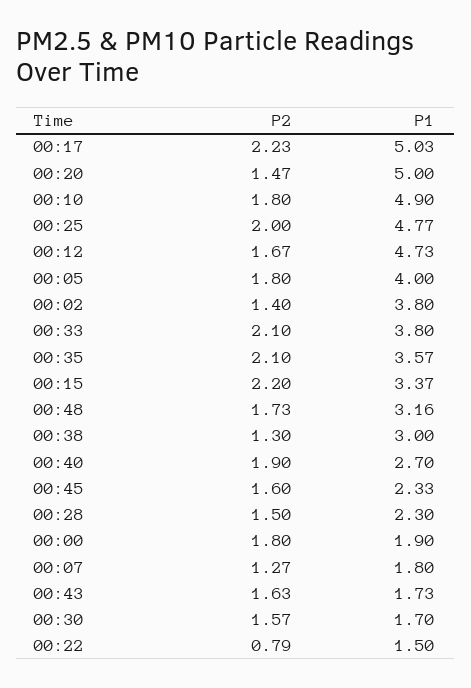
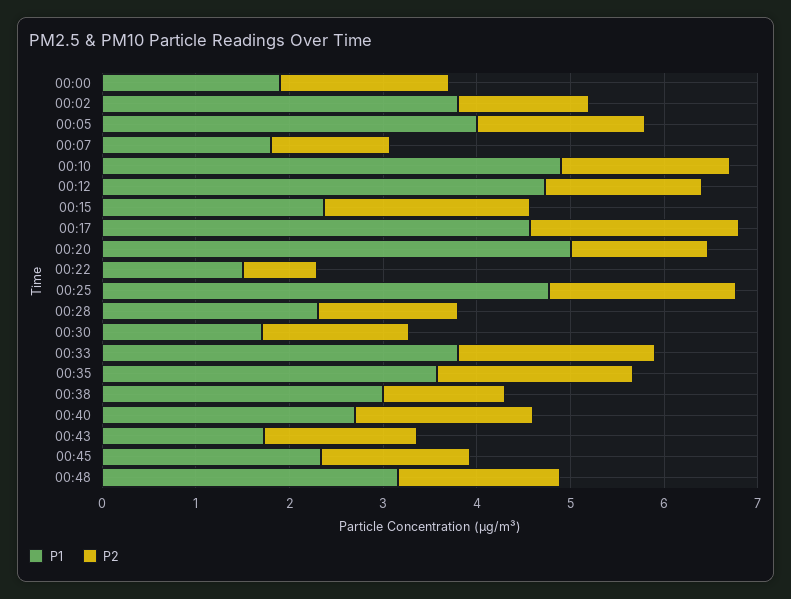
P1, 00:17: 5.03 -> 4.6
P1, 00:15: 3.37 -> 2.4

